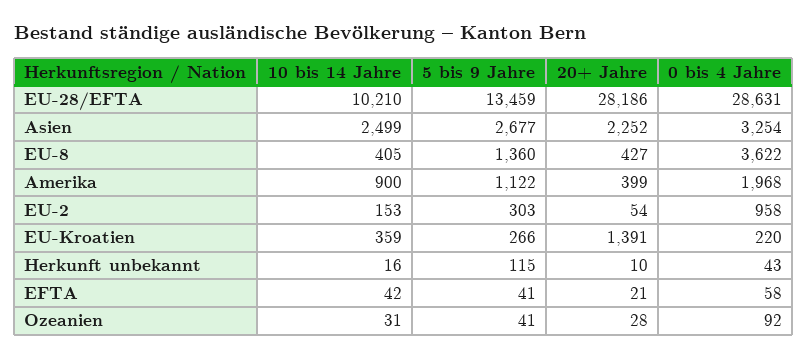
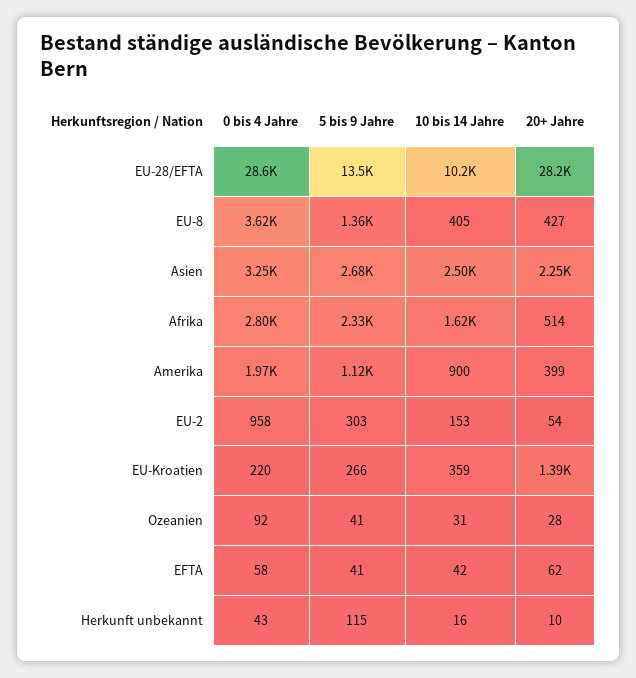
20+ Jahre, EFTA: 21 -> 62
0 bis 4 Jahre, Afrika: none -> 2800
5 bis 9 Jahre, Afrika: none -> 2330
10 bis 14 Jahre, Afrika: none -> 1620
20+ Jahre, Afrika: none -> 514

